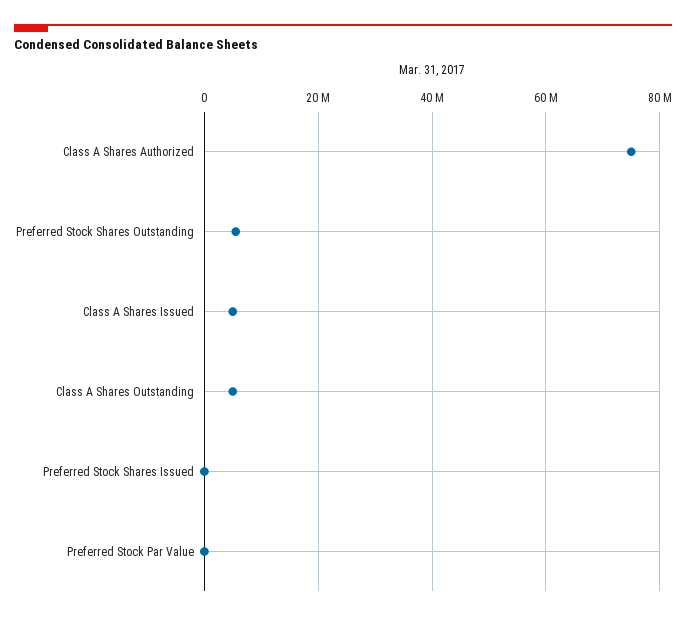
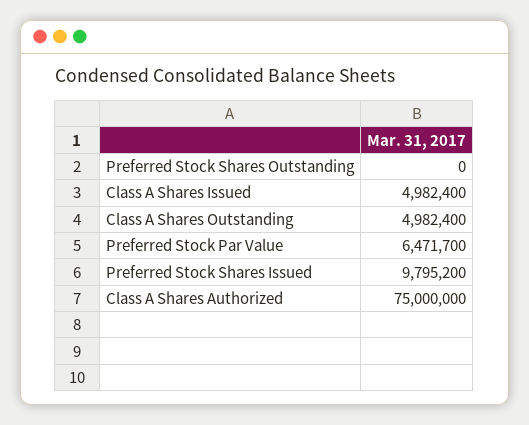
Preferred Stock Shares Outstanding: 6000000 -> 0
Preferred Stock Shares Issued: 0 -> 9795200
Preferred Stock Par Value: 0 -> 6471700

